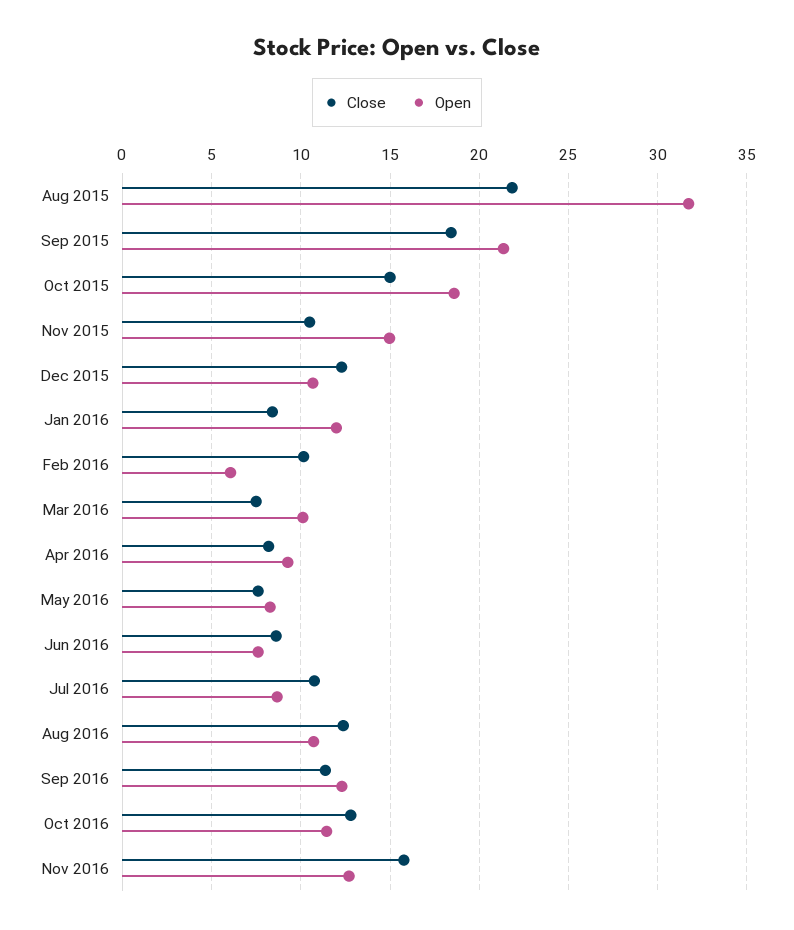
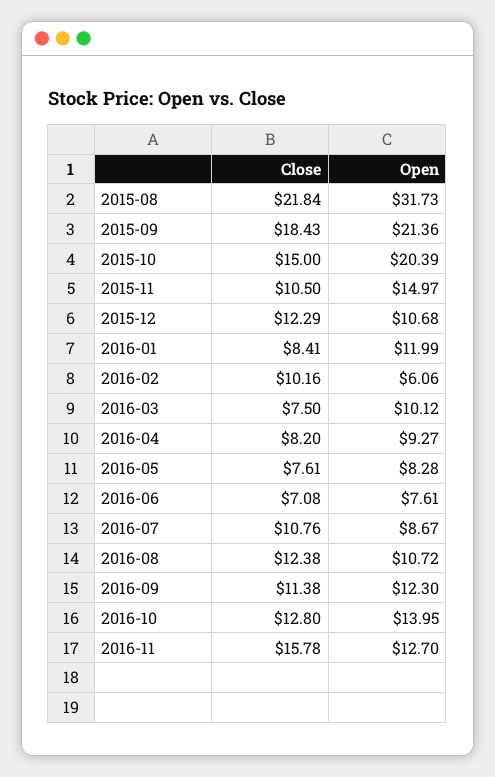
Open, Oct 2015: 18.5 -> 20.39
Close, Jun 2016: 8.5 -> 7.08
Open, Oct 2016: 11.5 -> 13.95

